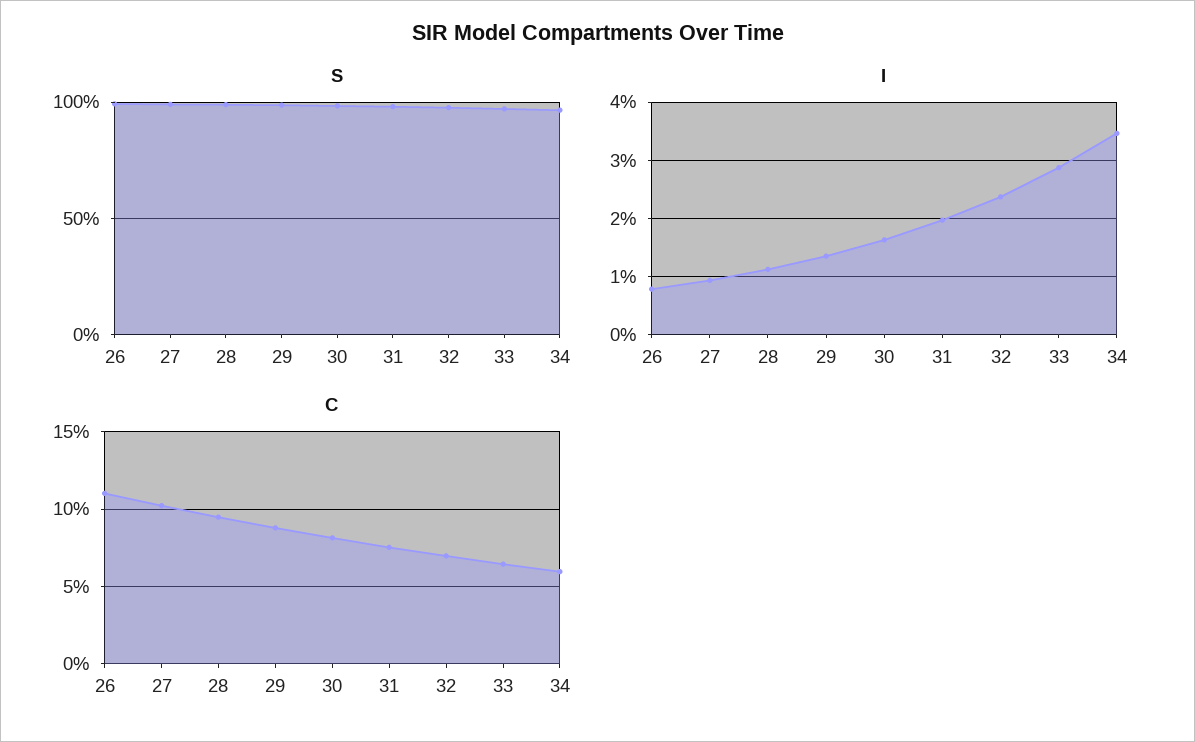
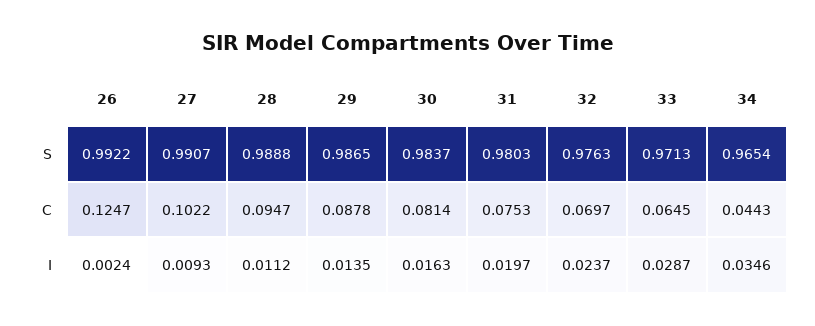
I, 26: 0.008 -> 0.0024
C, 26: 0.11 -> 0.1247
C, 34: 0.06 -> 0.0443

